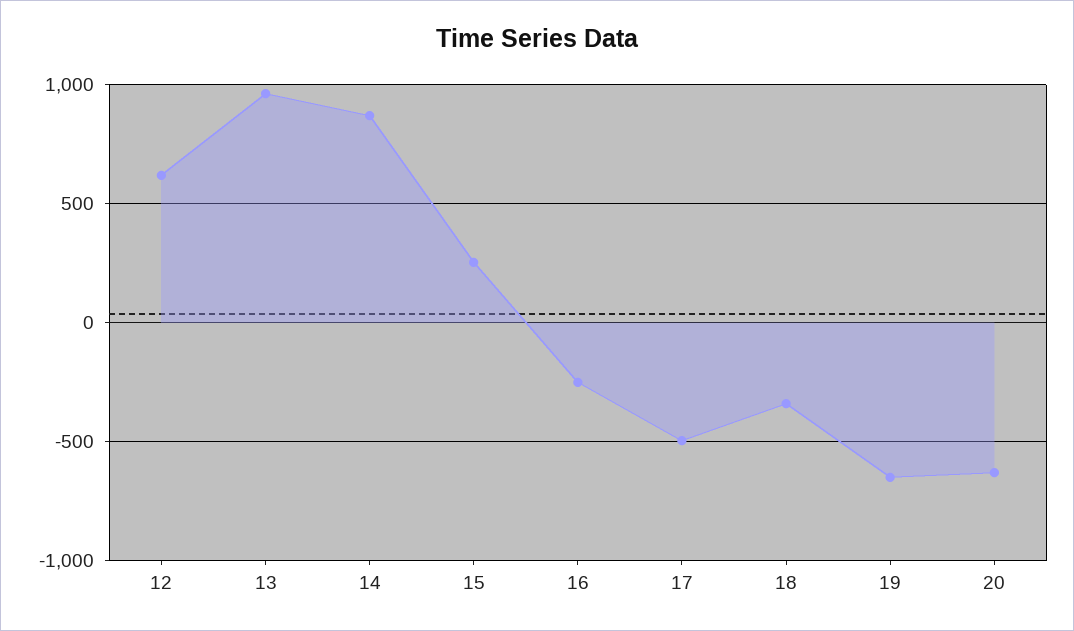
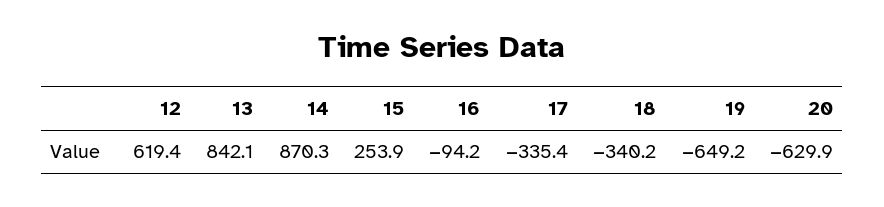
13: 950 -> 842.1
16: -250 -> -94.2
17: -500 -> -335.4

